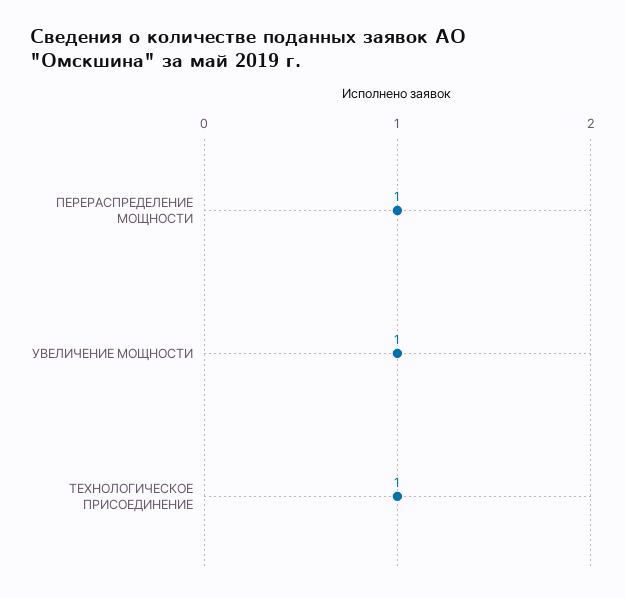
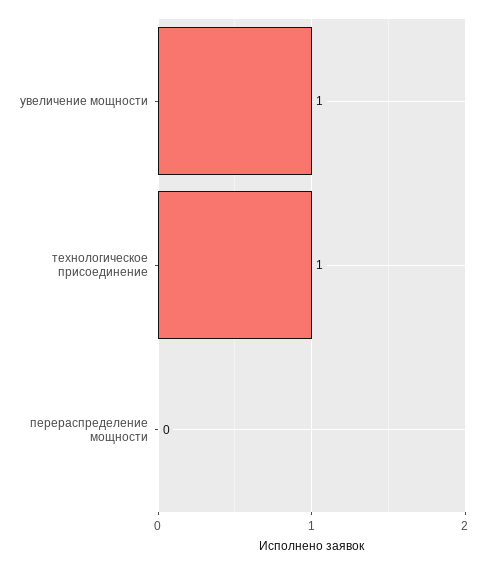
ПЕРЕРАСПРЕДЕЛЕНИЕ МОЩНОСТИ: 1 -> 0

